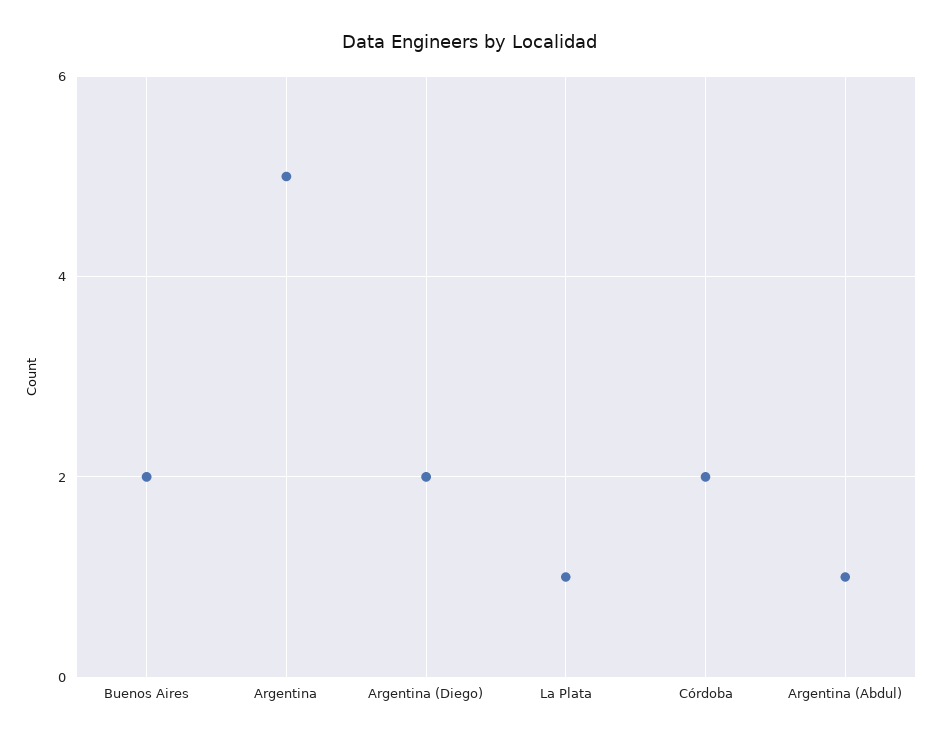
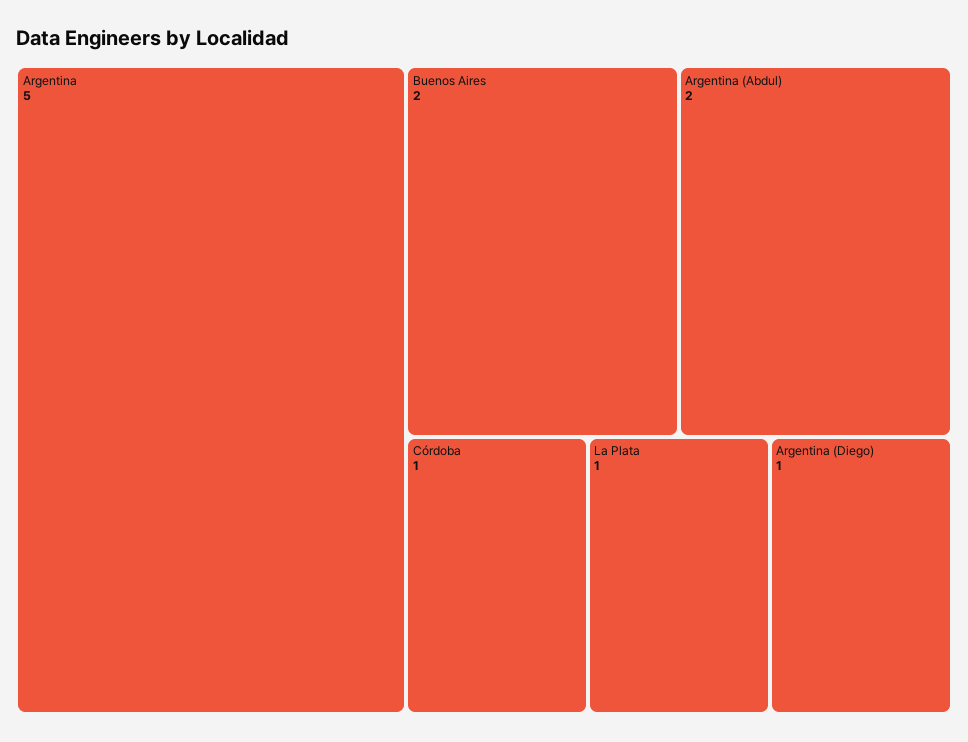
Argentina (Diego): 2 -> 1
Córdoba: 2 -> 1
Argentina (Abdul): 1 -> 2

